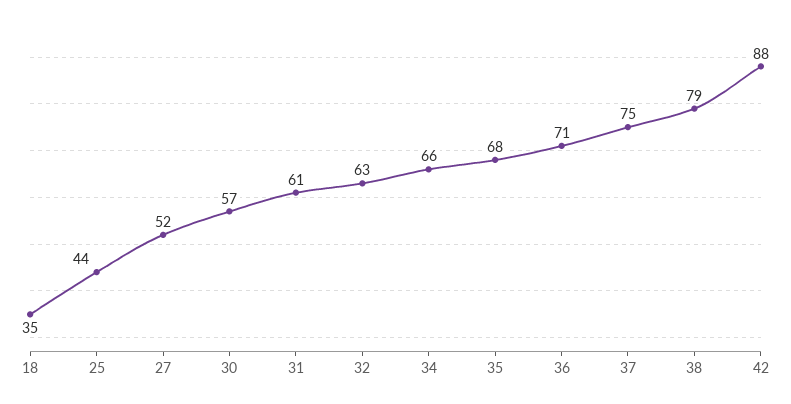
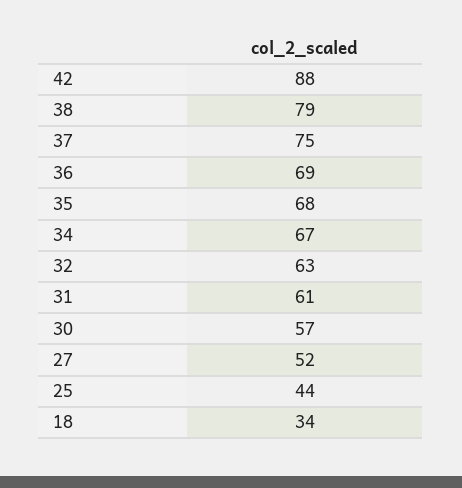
18: 35 -> 34
34: 66 -> 67
36: 71 -> 69

